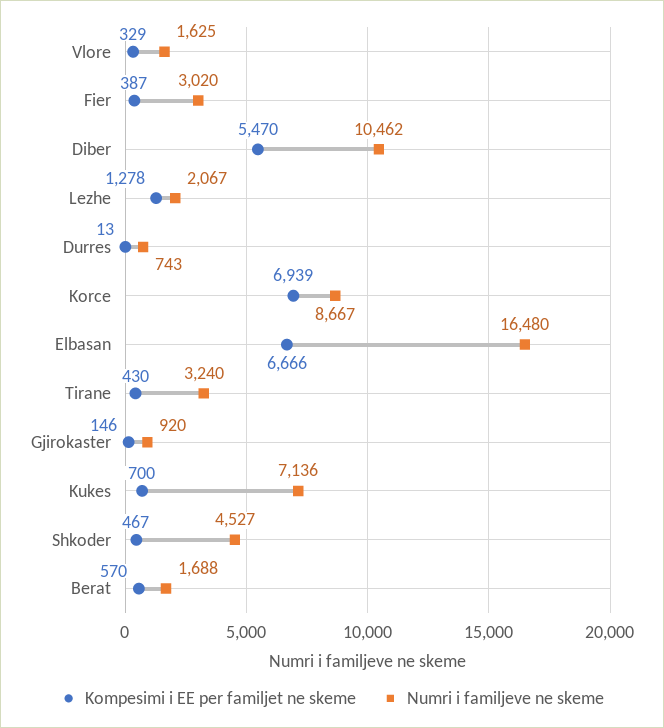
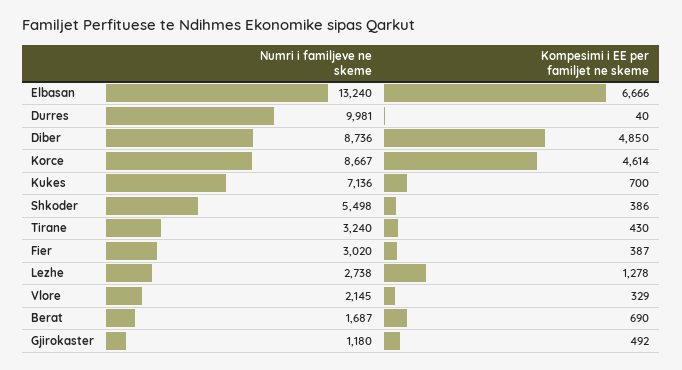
Numri i familjeve ne skeme, Vlore: 1625 -> 2145
Kompesimi i EE per familjet ne skeme, Diber: 5470 -> 4850
Numri i familjeve ne skeme, Diber: 10462 -> 8736
Numri i familjeve ne skeme, Lezhe: 2067 -> 2738
Kompesimi i EE per familjet ne skeme, Durres: 13 -> 40
Numri i familjeve ne skeme, Durres: 743 -> 9981
Kompesimi i EE per familjet ne skeme, Korce: 6939 -> 4614
Numri i familjeve ne skeme, Elbasan: 16480 -> 13240
Kompesimi i EE per familjet ne skeme, Gjirokaster: 146 -> 492
Numri i familjeve ne skeme, Gjirokaster: 920 -> 1180
Kompesimi i EE per familjet ne skeme, Shkoder: 467 -> 386
Numri i familjeve ne skeme, Shkoder: 4527 -> 5498
Kompesimi i EE per familjet ne skeme, Berat: 570 -> 690
Numri i familjeve ne skeme, Berat: 1688 -> 1687

